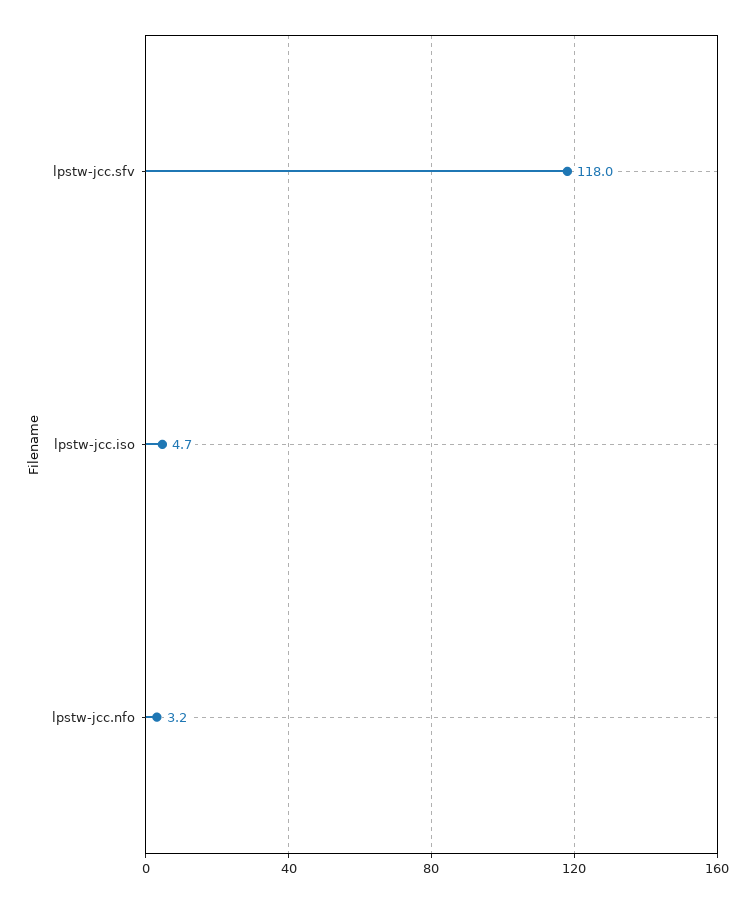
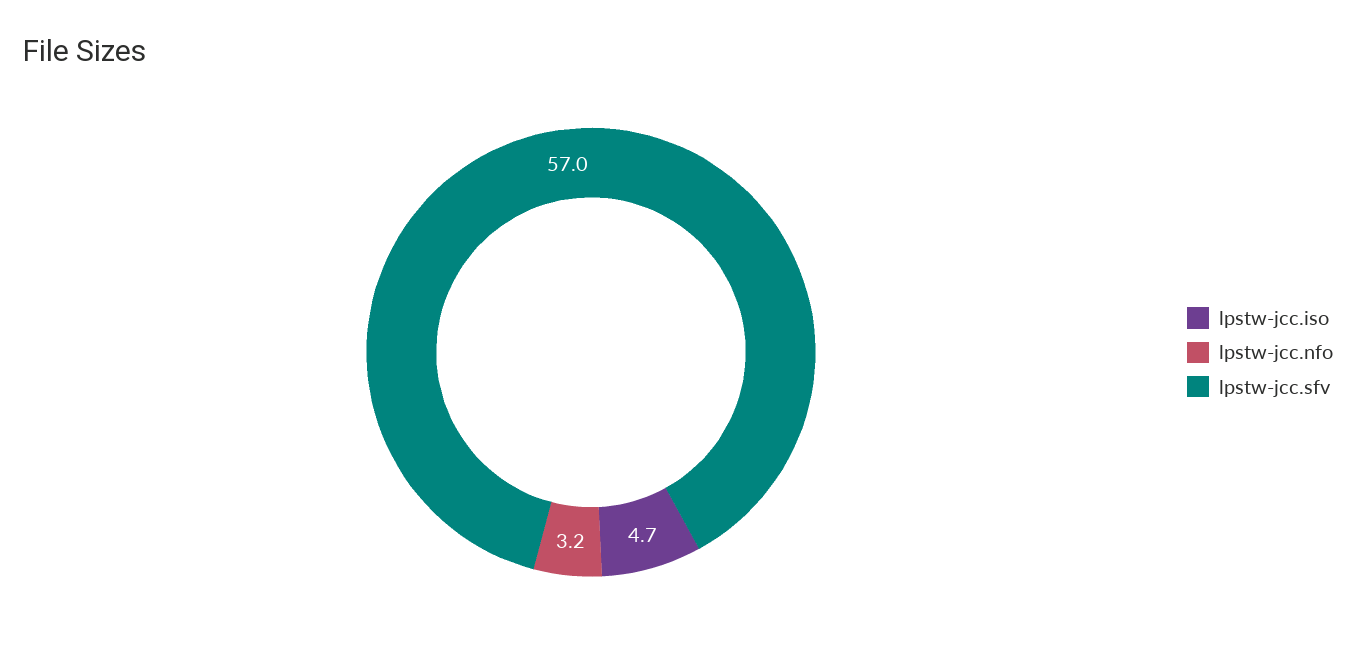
lpstw-jcc.sfv: 118 -> 57

